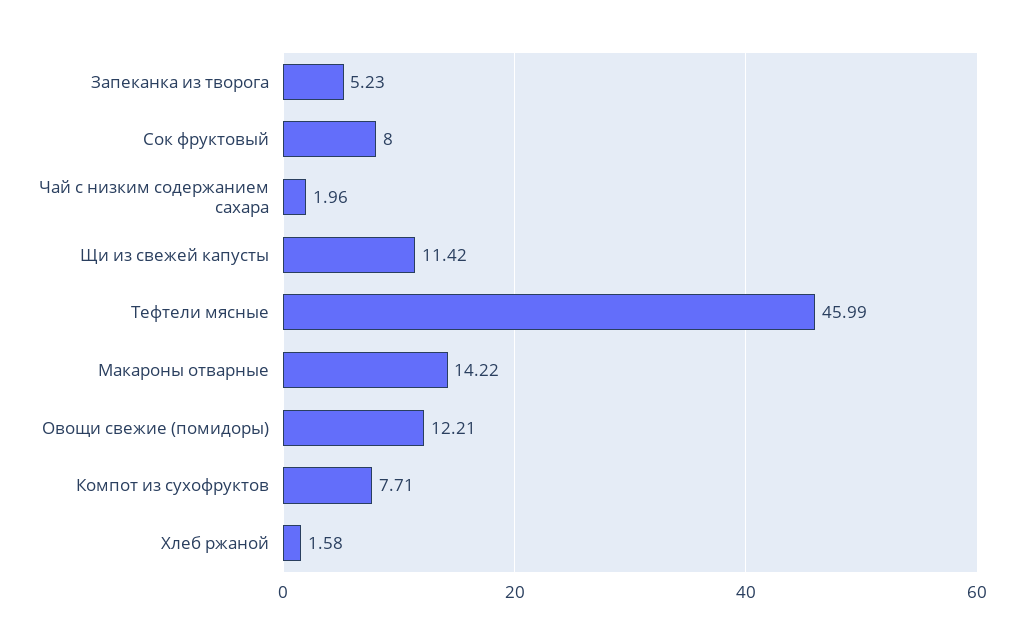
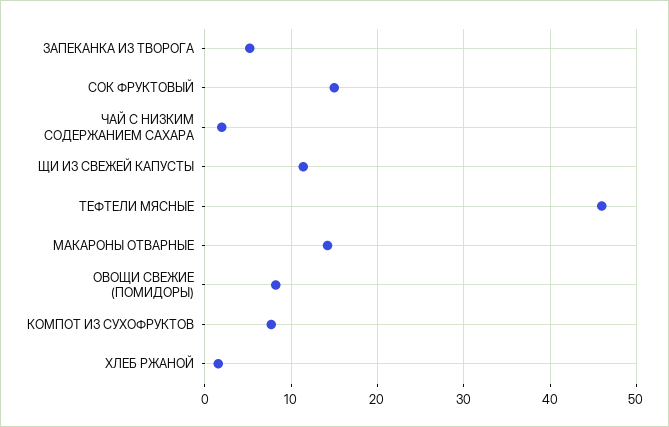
Сок фруктовый: 8 -> 15
Овощи свежие (помидоры): 12.21 -> 8

